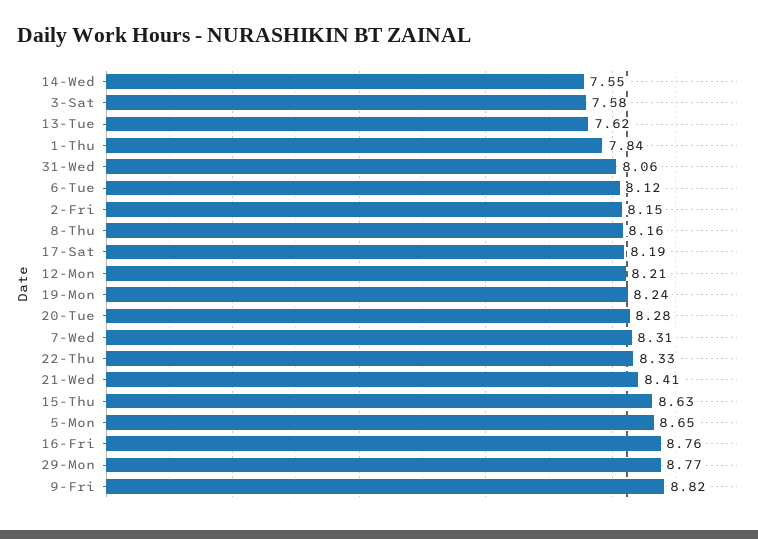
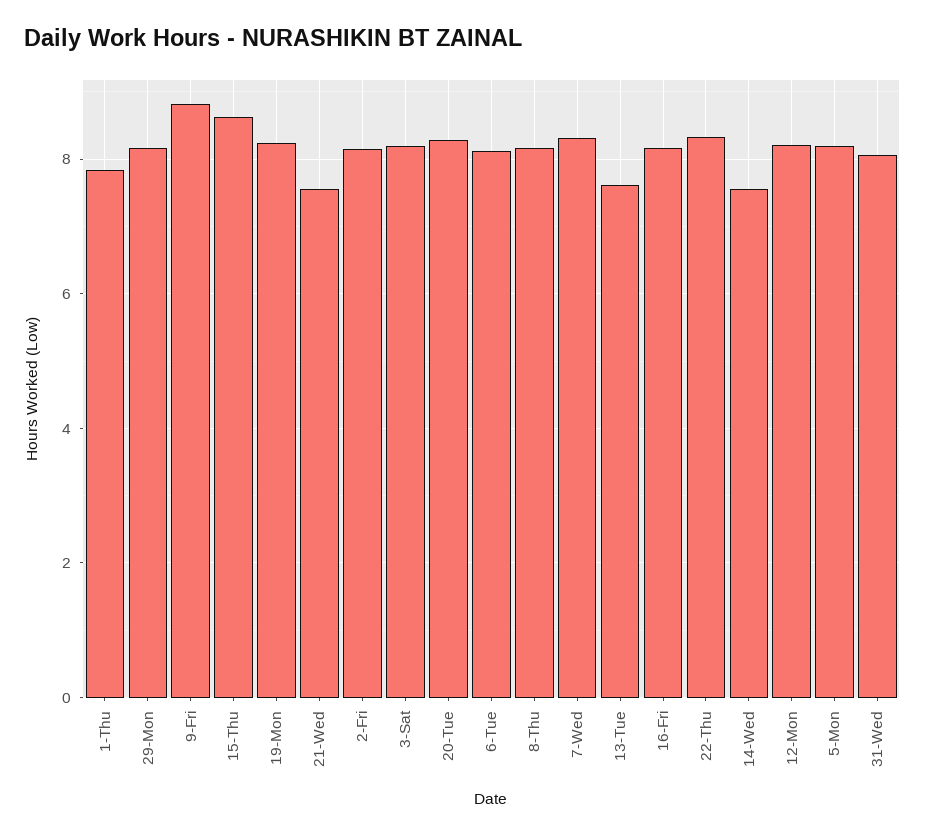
3-Sat: 7.58 -> 8.2
17-Sat: 8.19 -> none
21-Wed: 8.41 -> 7.6
5-Mon: 8.65 -> 8.2
16-Fri: 8.76 -> 8.2
29-Mon: 8.77 -> 8.2

